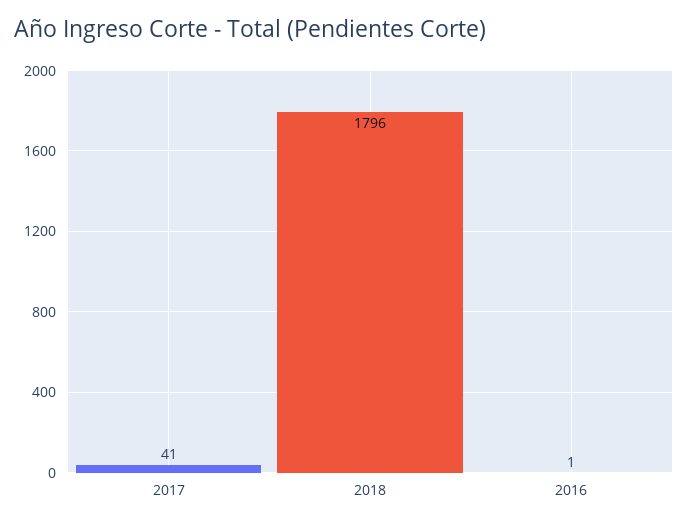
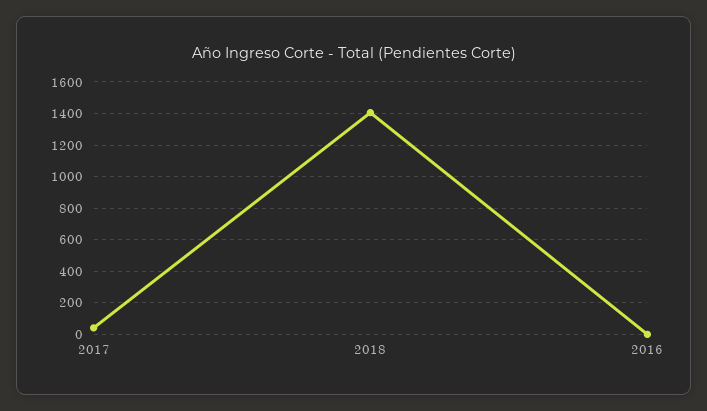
2018: 1796 -> 1400

